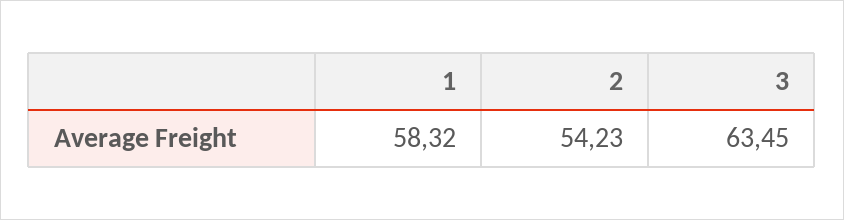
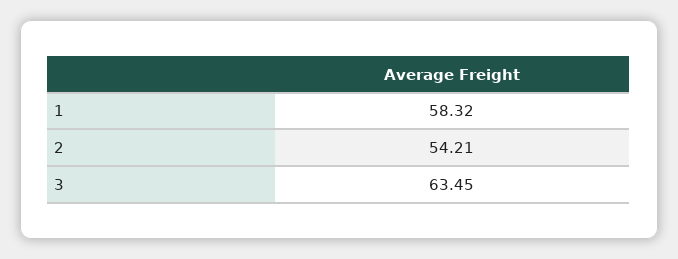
2: 54.23 -> 54.21

